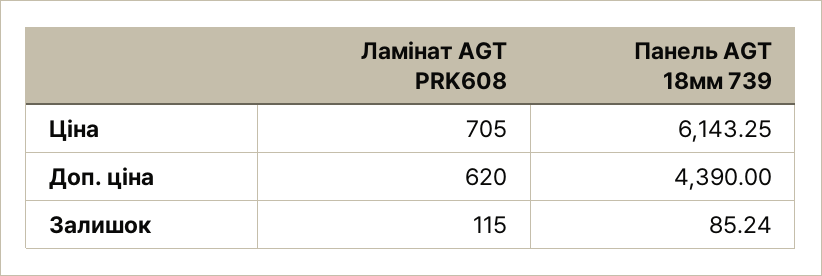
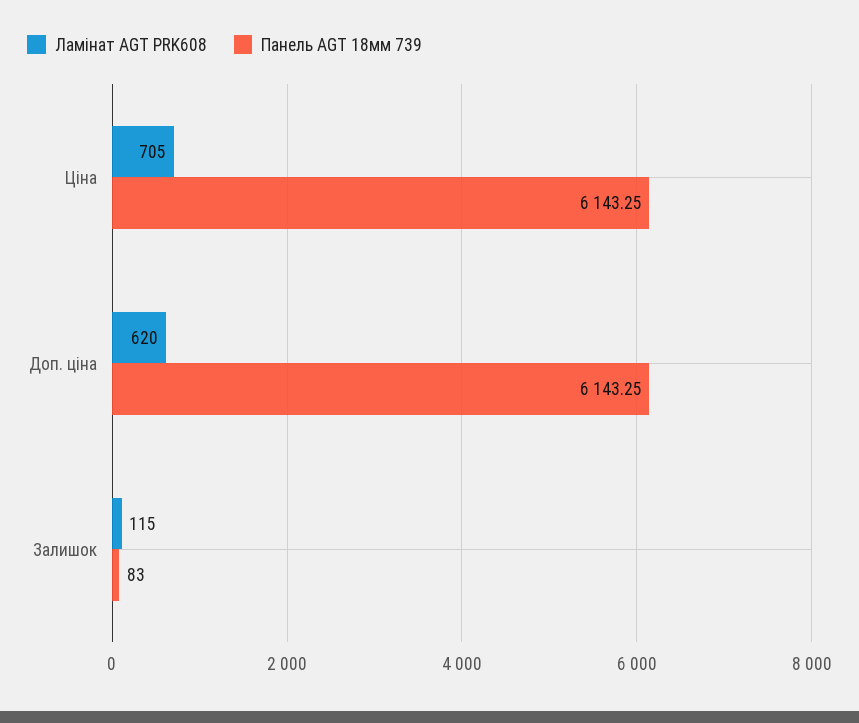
Панель AGT 18мм 739, Доп. ціна: 4390 -> 6143.25
Панель AGT 18мм 739, Залишок: 85.24 -> 83

